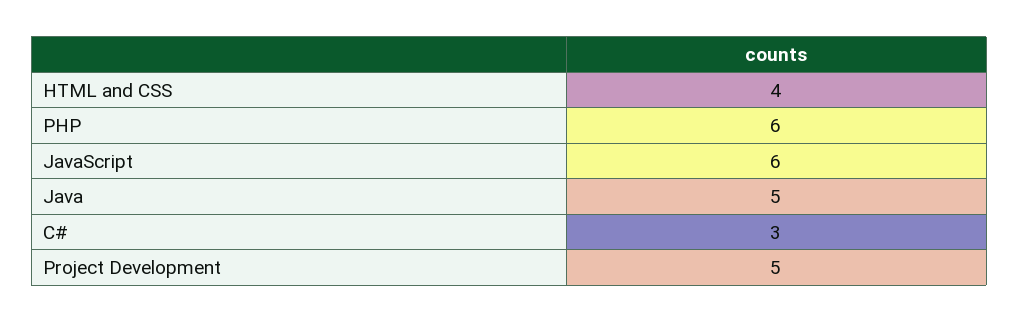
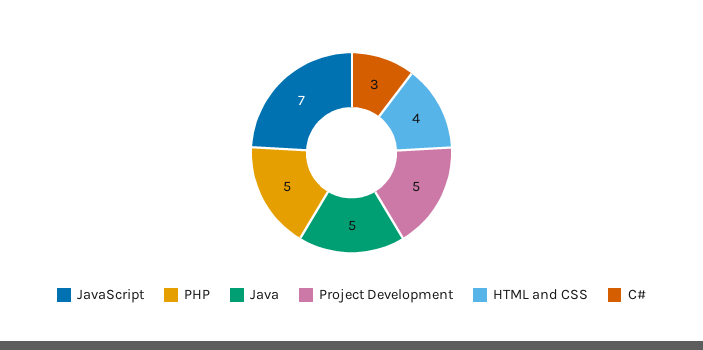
PHP: 6 -> 5
JavaScript: 6 -> 7

